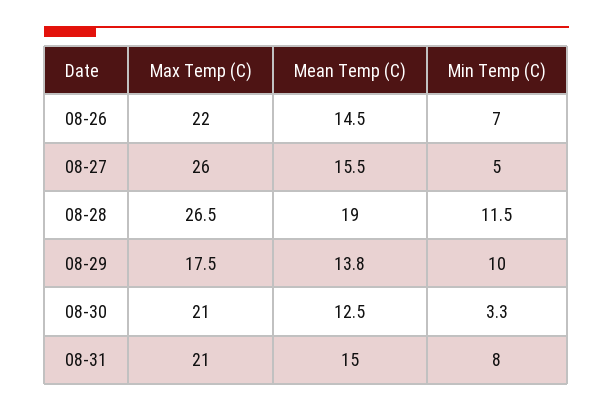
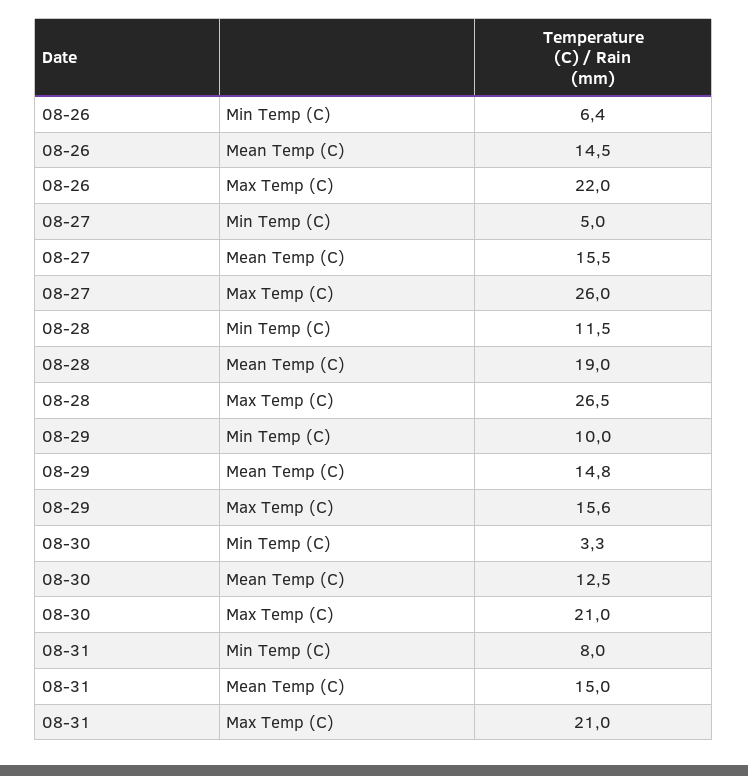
Min Temp (C), 08-26: 7 -> 6.4
Max Temp (C), 08-29: 17.5 -> 15.6
Mean Temp (C), 08-29: 13.8 -> 14.8

